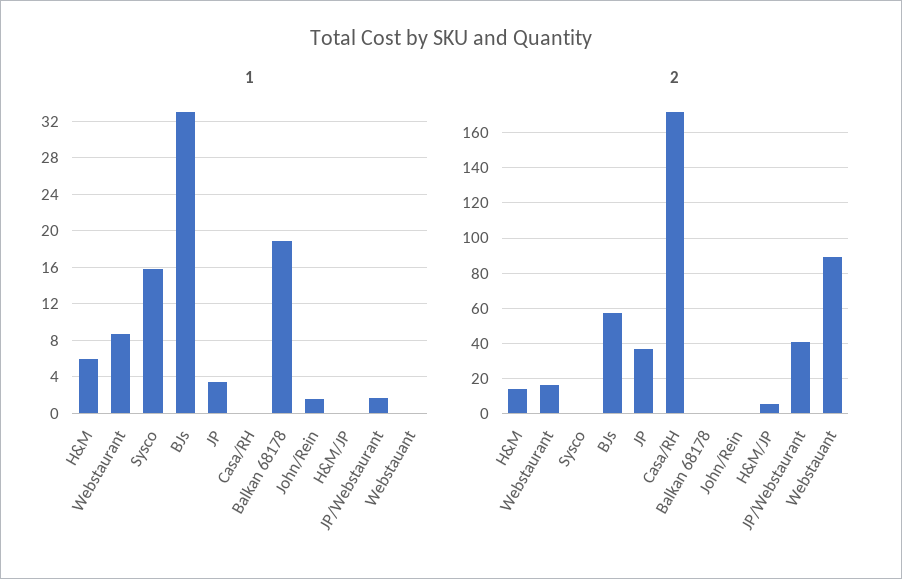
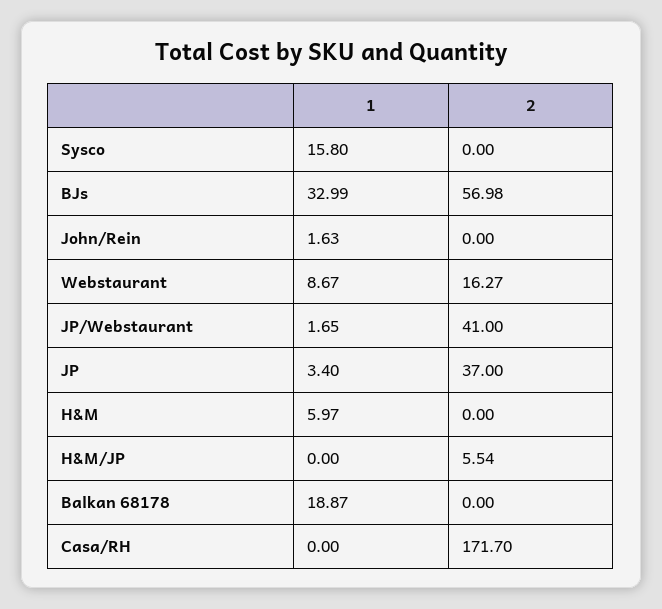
1, Webstauant: 0 -> none
2, H&M: 15 -> 0
2, Webstauant: 90 -> none

